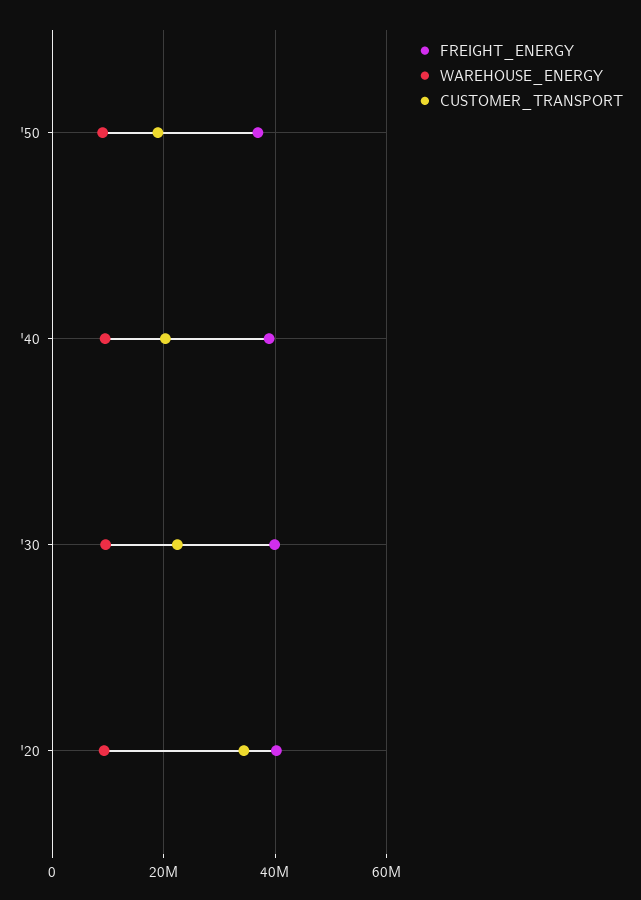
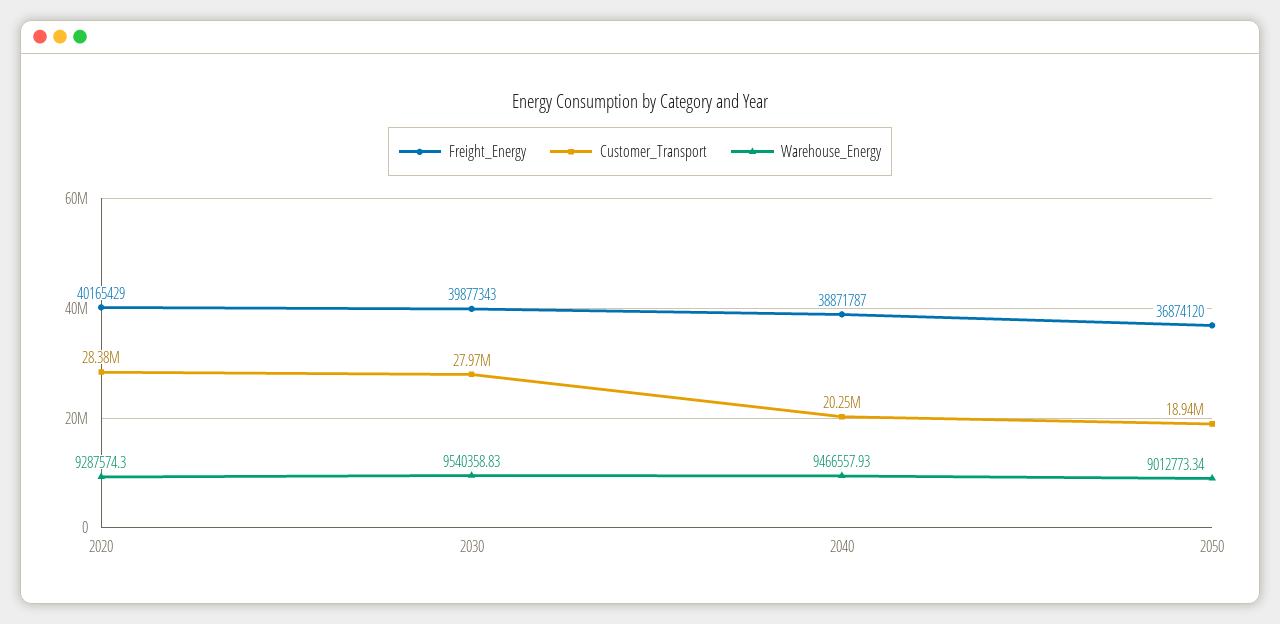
CUSTOMER_TRANSPORT, '30: 22000000 -> 27970000
CUSTOMER_TRANSPORT, '20: 34000000 -> 28380000

